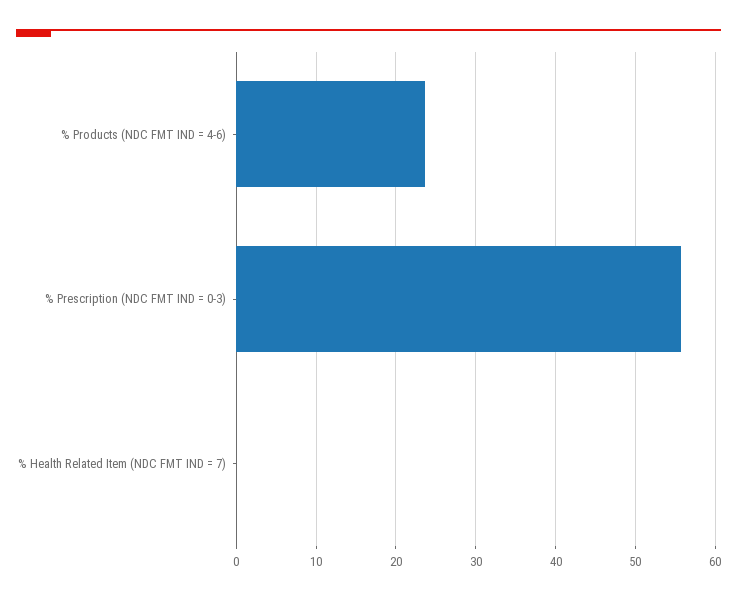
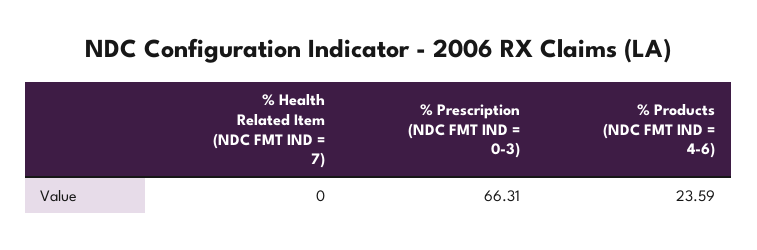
% Prescription (NDC FMT IND = 0-3): 56 -> 66.31

